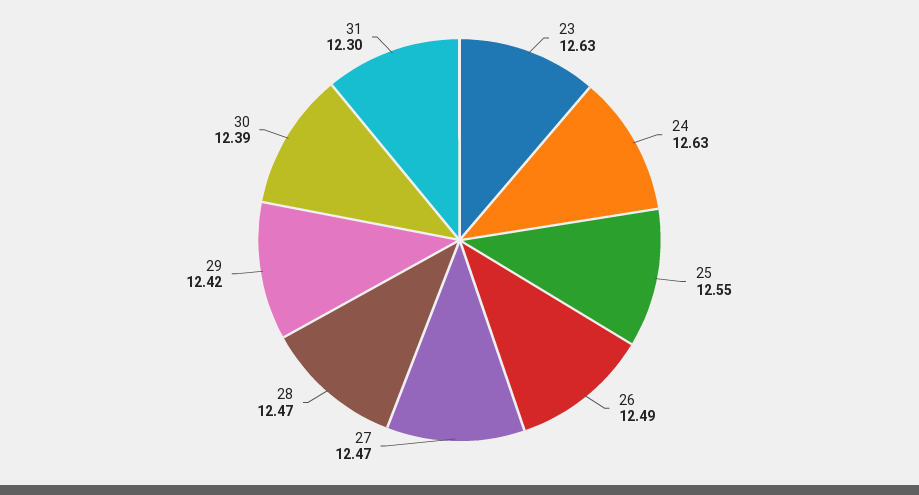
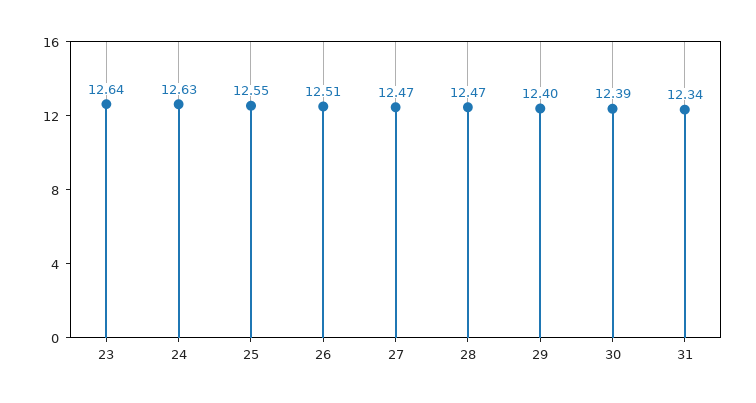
23: 12.63 -> 12.64
26: 12.49 -> 12.51
29: 12.42 -> 12.4
31: 12.3 -> 12.34

